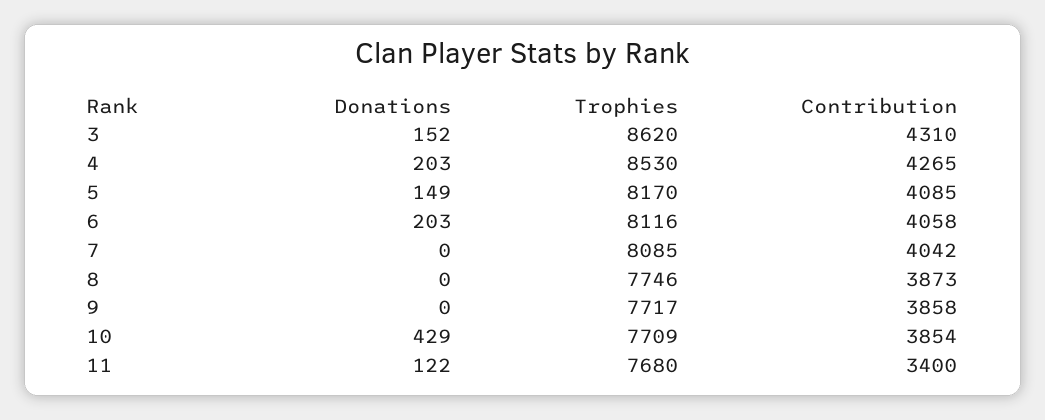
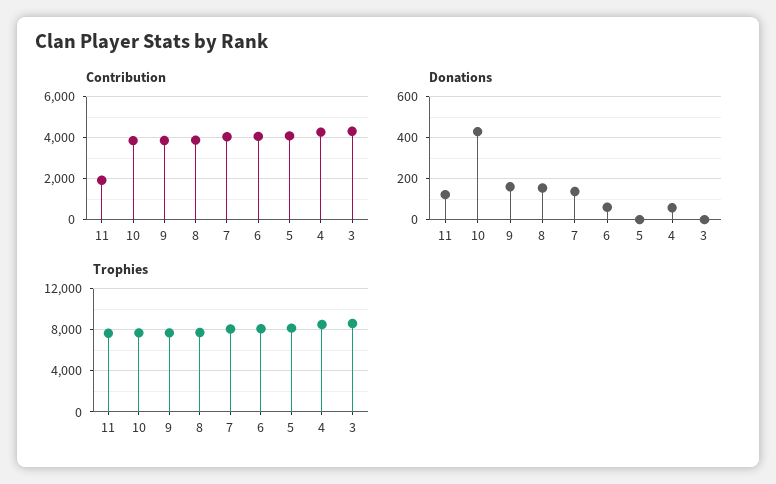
Donations, 3: 152 -> 0
Donations, 4: 203 -> 50
Donations, 5: 149 -> 0
Donations, 6: 203 -> 50
Donations, 7: 0 -> 150
Donations, 8: 0 -> 150
Donations, 9: 0 -> 150
Contribution, 11: 3400 -> 2000

